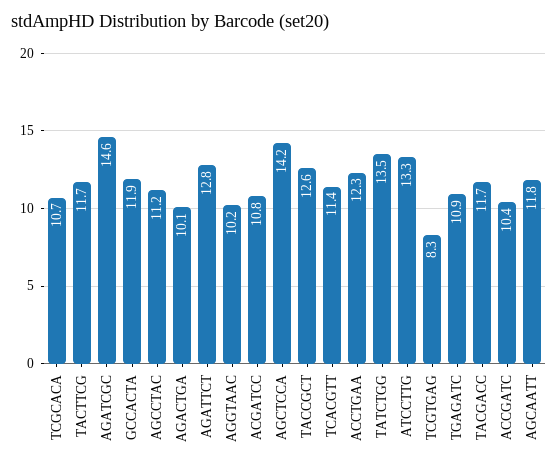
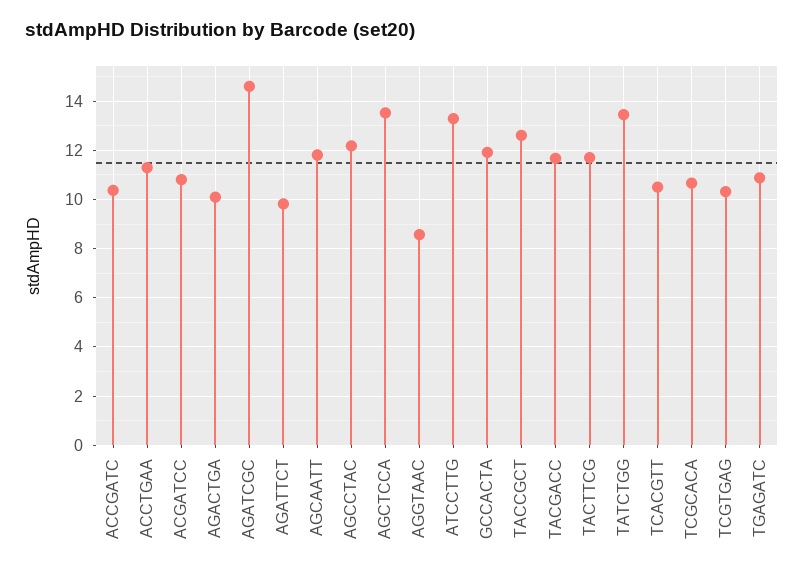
AGCCTAC: 11.2 -> 12.25
AGATTCT: 12.8 -> 9.75
AGGTAAC: 10.2 -> 8.5
AGCTCCA: 14.2 -> 13.5
TCACGTT: 11.4 -> 10.5
ACCTGAA: 12.3 -> 11.25
TCGTGAG: 8.3 -> 10.25

